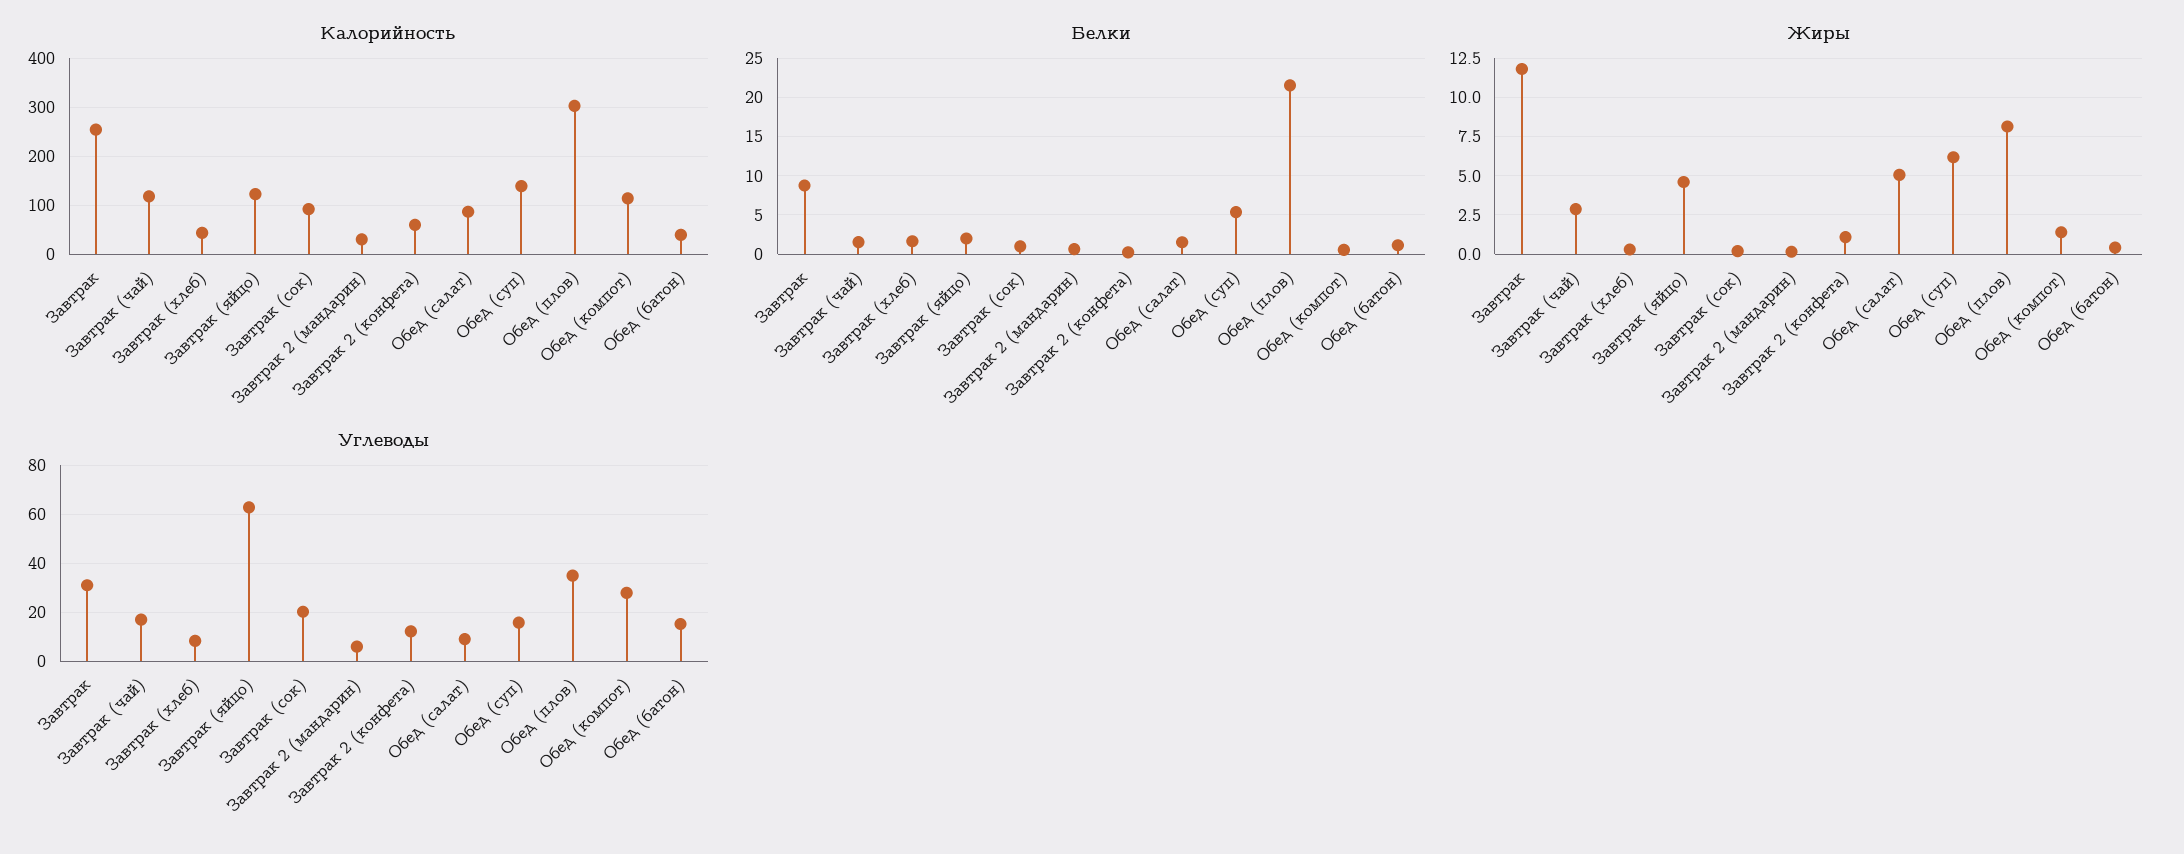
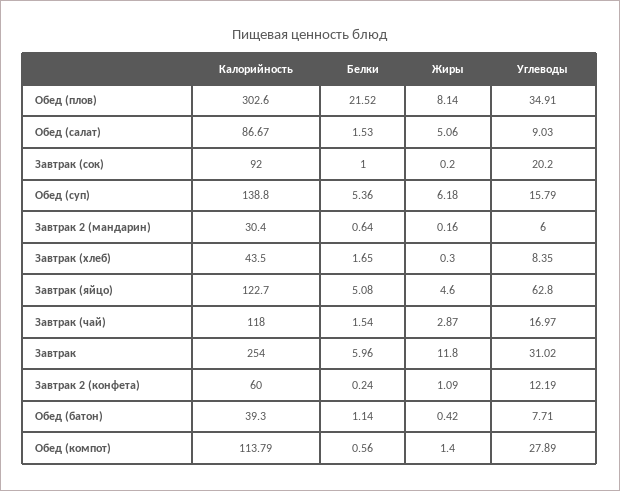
Белки, Завтрак: 9 -> 5.96
Белки, Завтрак (яйцо): 2 -> 5.08
Углеводы, Обед (батон): 15 -> 7.71

